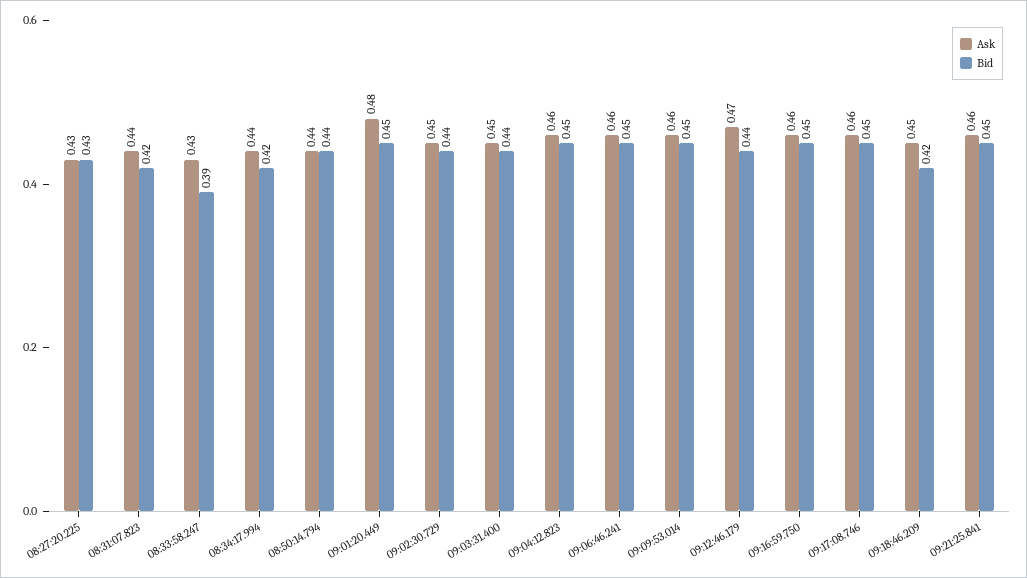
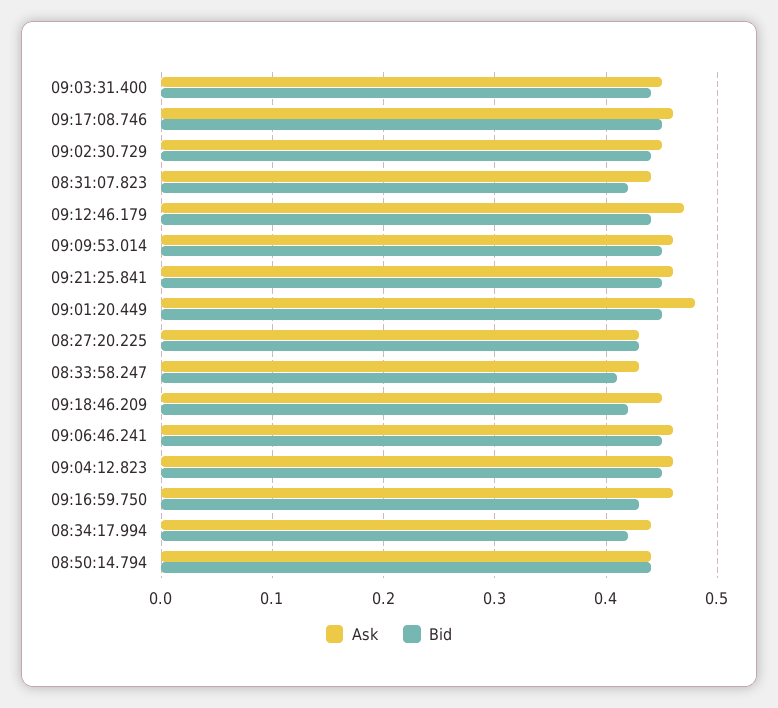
Bid, 08:33:58.247: 0.39 -> 0.41
Bid, 09:16:59.750: 0.45 -> 0.43

